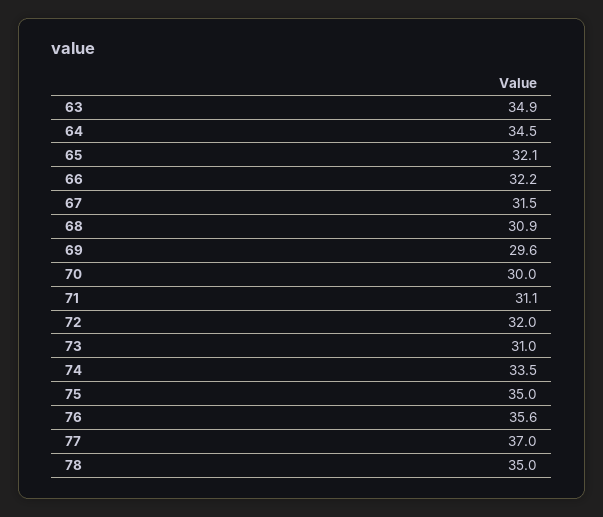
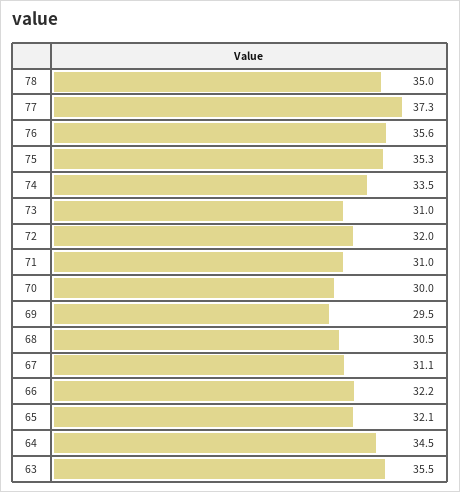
63: 34.9 -> 35.5
67: 31.5 -> 31.1
68: 30.9 -> 30.5
69: 29.6 -> 29.5
71: 31.1 -> 31
75: 35 -> 35.3
77: 37 -> 37.3

